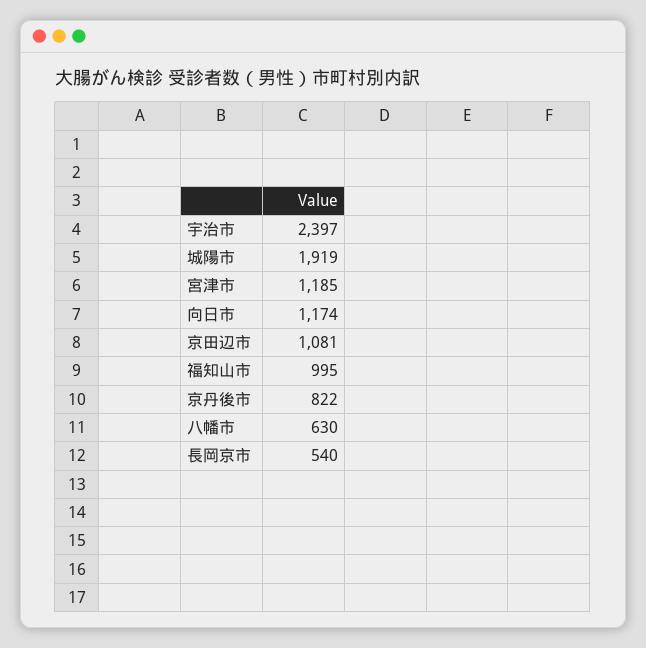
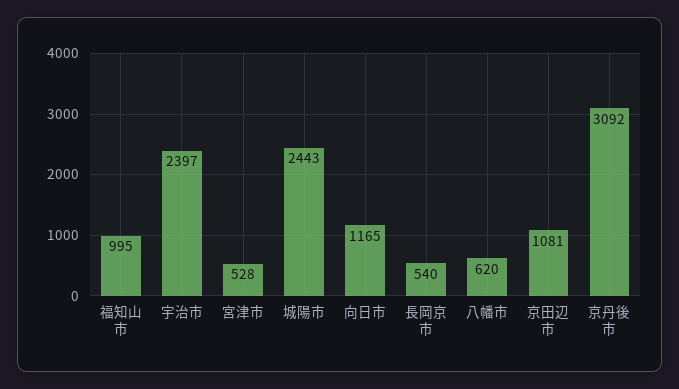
城陽市: 1919 -> 2443
宮津市: 1185 -> 528
向日市: 1174 -> 1165
京丹後市: 822 -> 3092
八幡市: 630 -> 620

